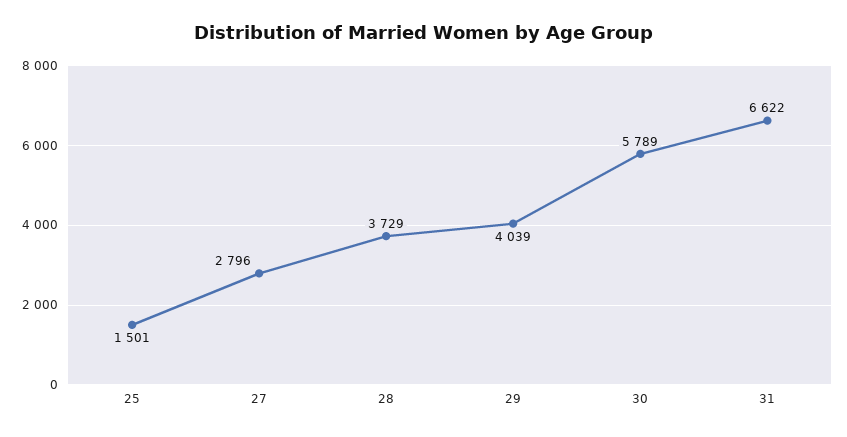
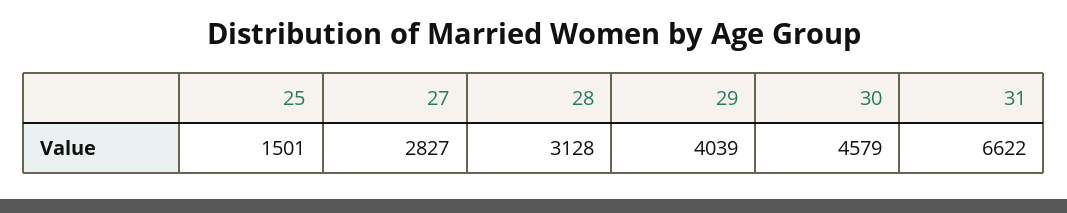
27: 2796 -> 2827
28: 3729 -> 3128
30: 5789 -> 4579

